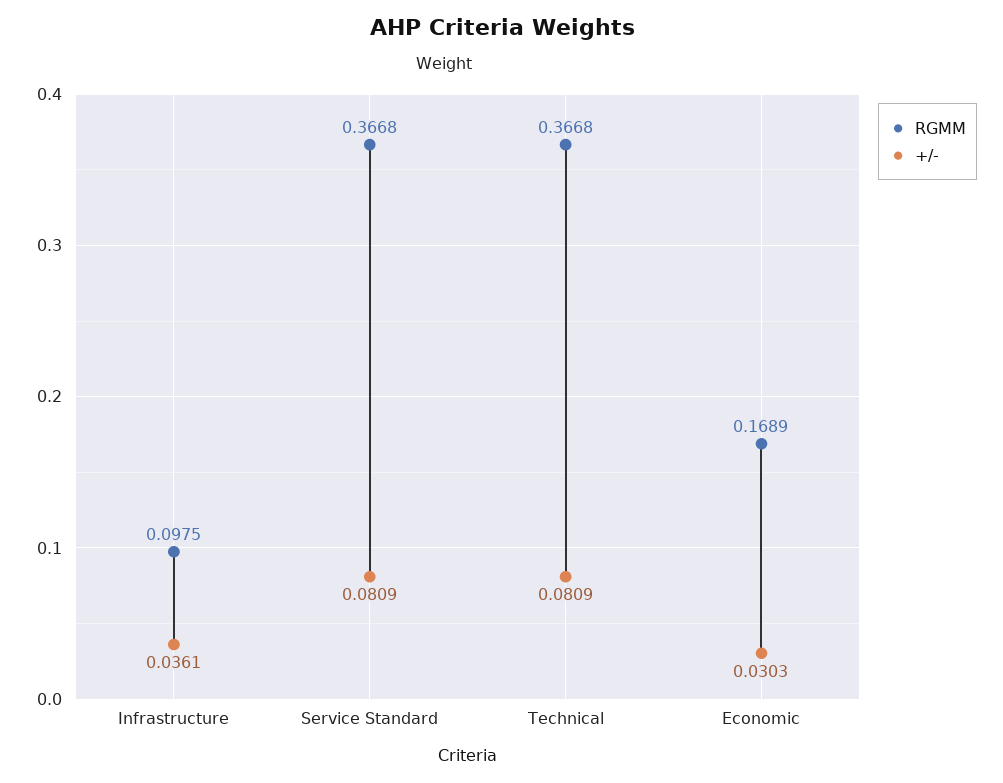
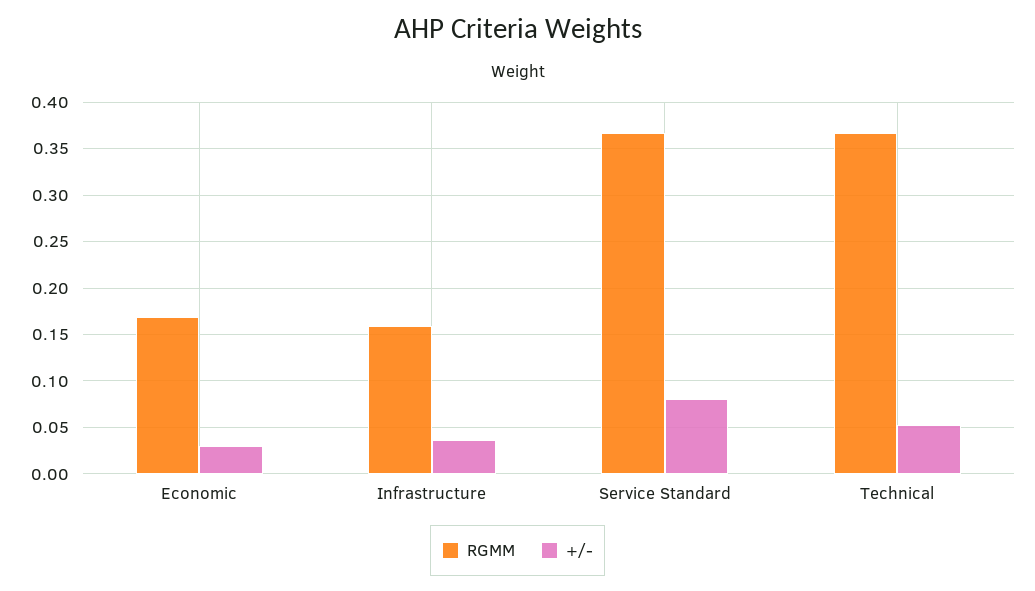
RGMM, Infrastructure: 0.0975 -> 0.16
+/-, Technical: 0.0809 -> 0.05

